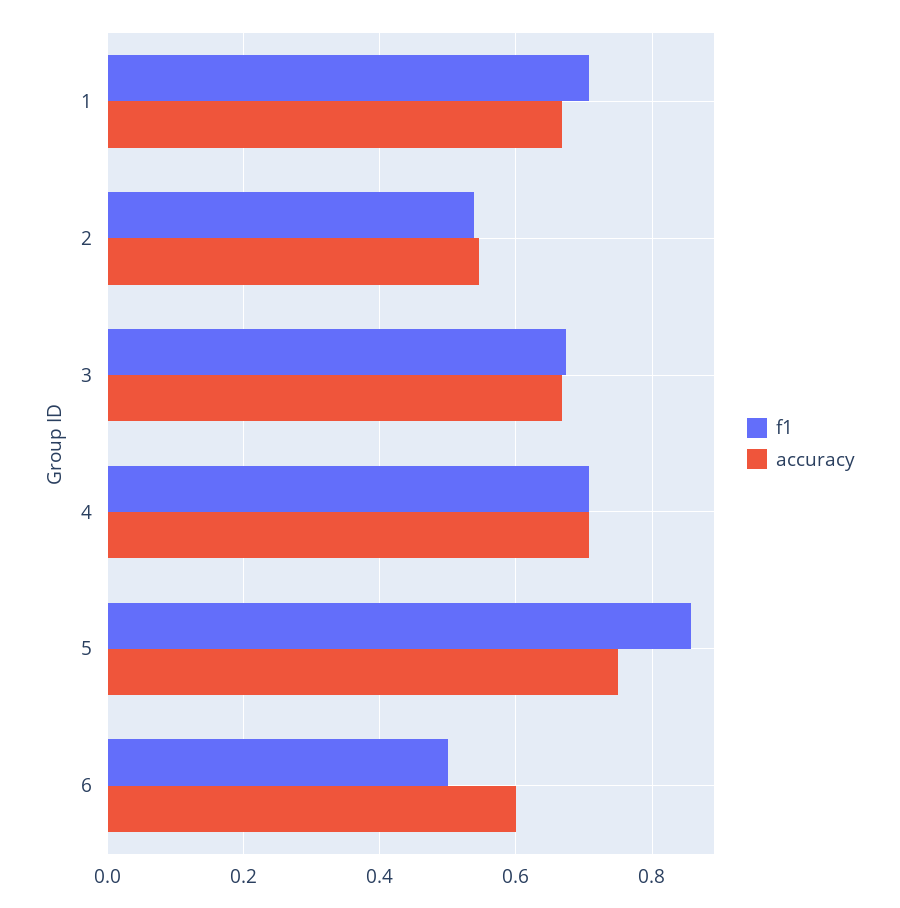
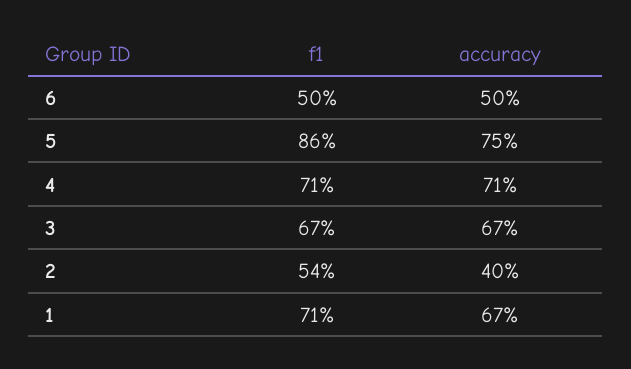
accuracy, 2: 0.54 -> 0.4
accuracy, 6: 0.6 -> 0.5

